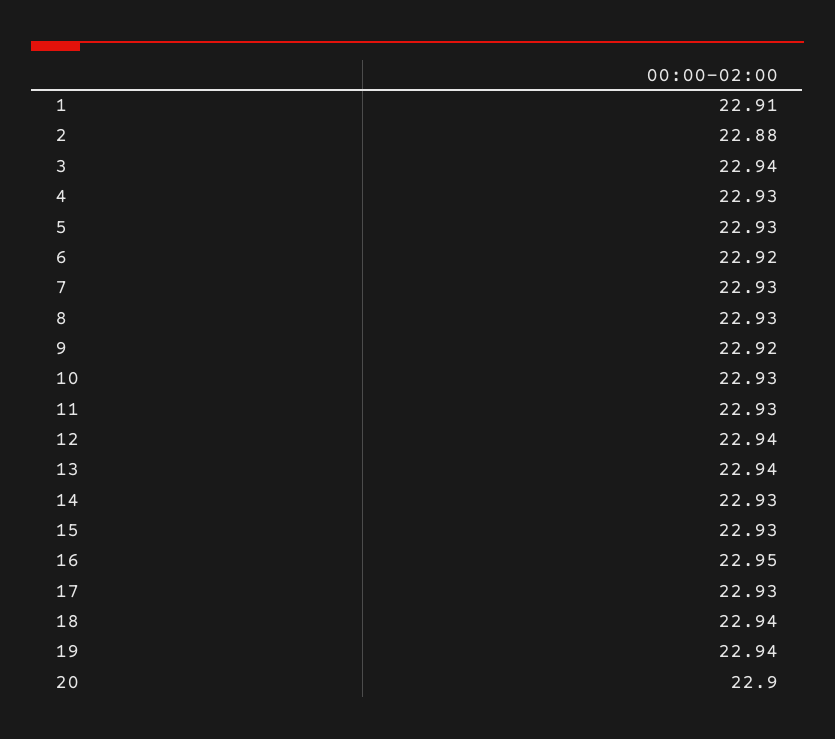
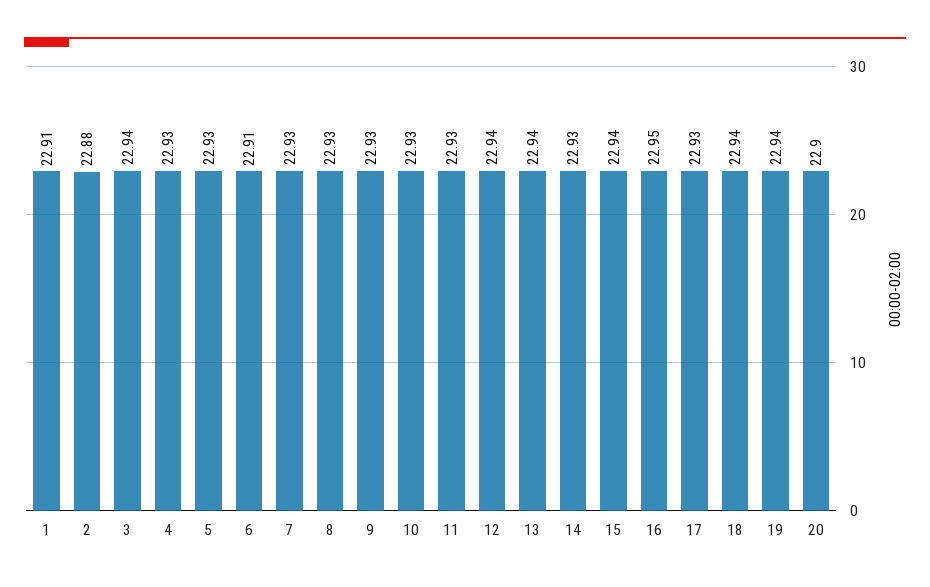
6: 22.92 -> 22.91
9: 22.92 -> 22.93
15: 22.93 -> 22.94

